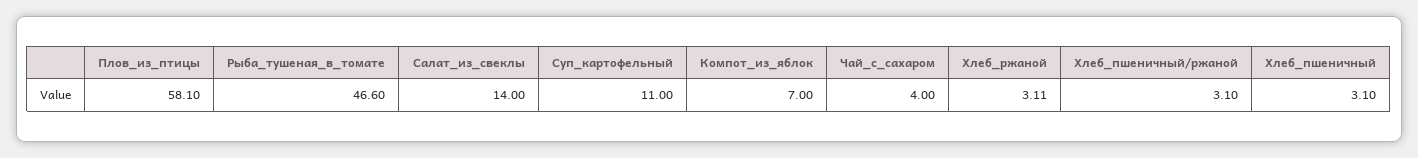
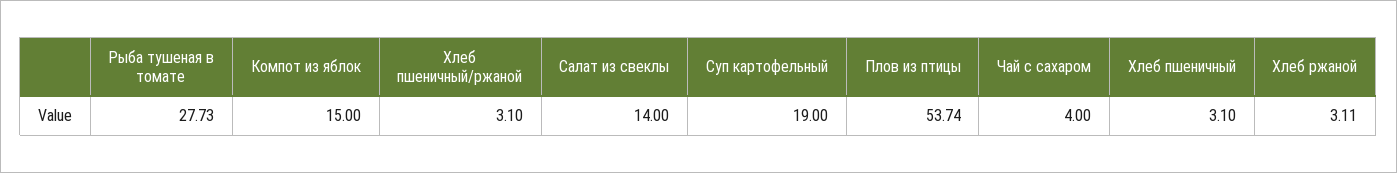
Плов_из_птицы: 58.1 -> 53.74
Рыба_тушеная_в_томате: 46.6 -> 27.73
Суп_картофельный: 11 -> 19
Компот_из_яблок: 7 -> 15

